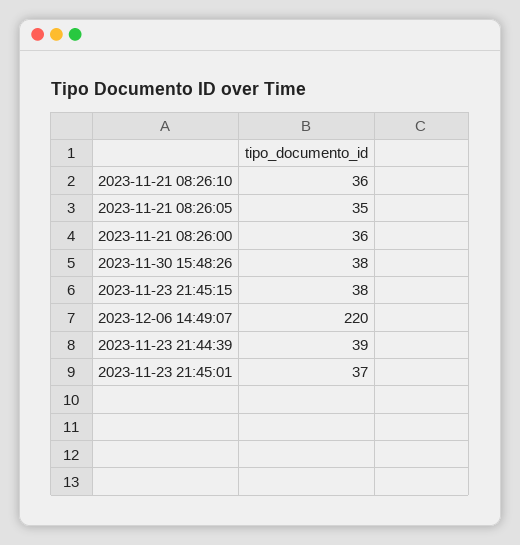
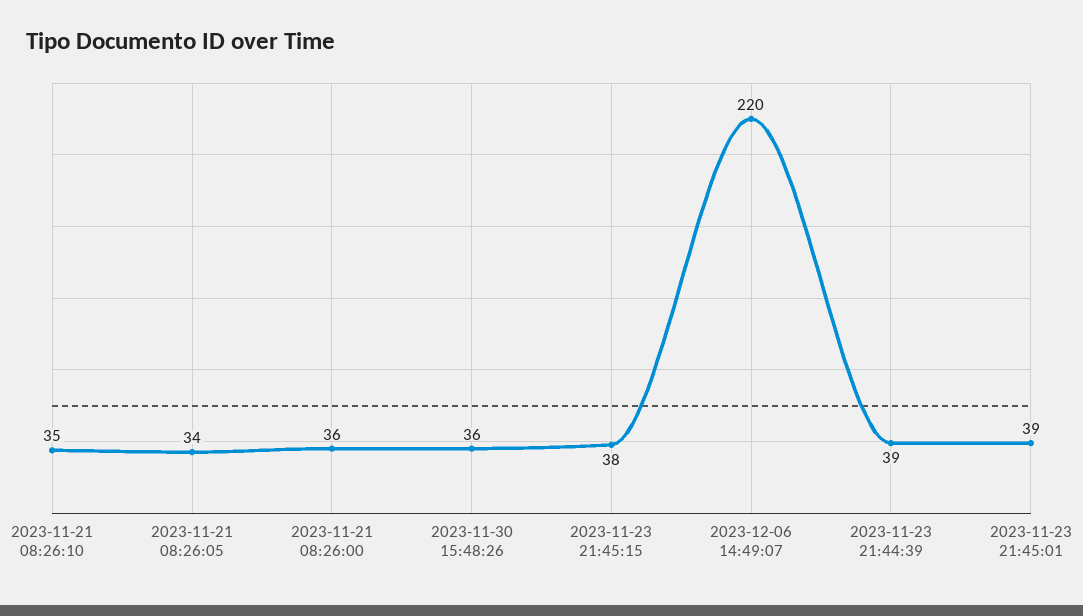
2023-11-21 08:26:10: 36 -> 35
2023-11-21 08:26:05: 35 -> 34
2023-11-30 15:48:26: 38 -> 36
2023-11-23 21:45:01: 37 -> 39

